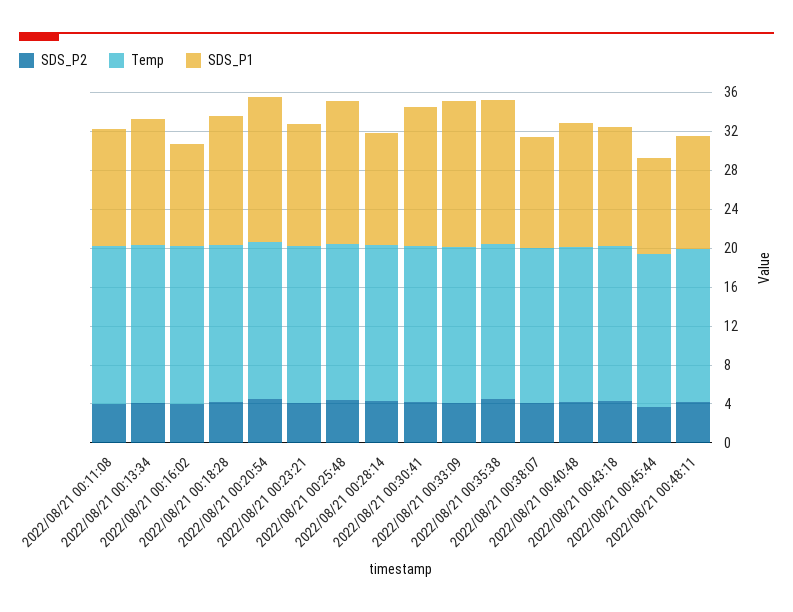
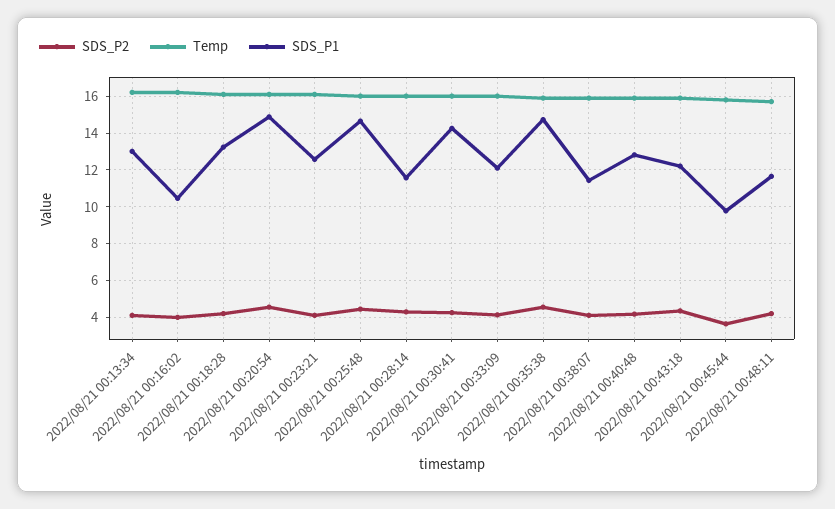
SDS_P2, 2022/08/21 00:11:08: 4 -> none
Temp, 2022/08/21 00:11:08: 16 -> none
SDS_P1, 2022/08/21 00:11:08: 12 -> none
SDS_P1, 2022/08/21 00:33:09: 15 -> 12

